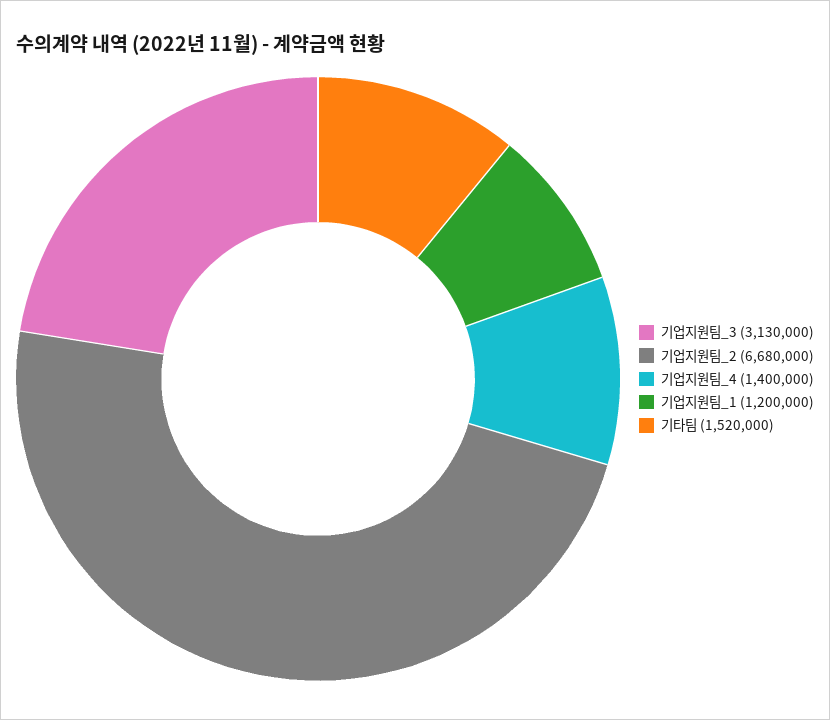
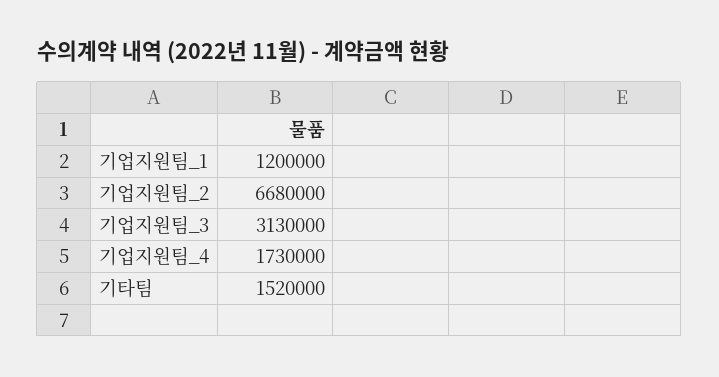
기업지원팀_4: 1400000 -> 1730000

